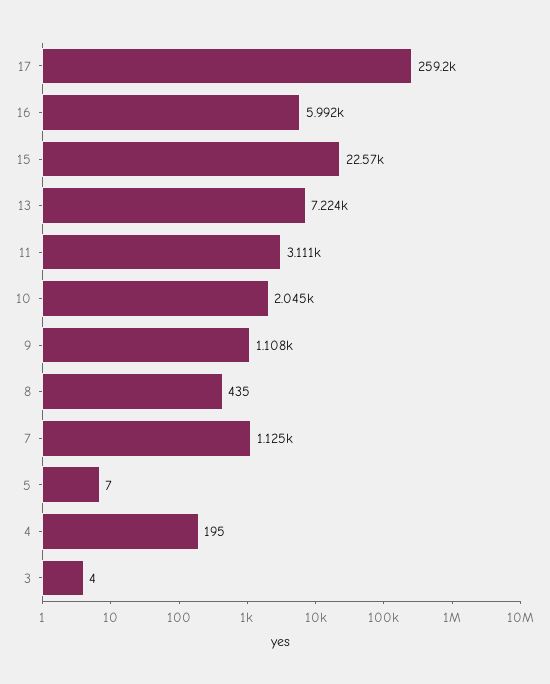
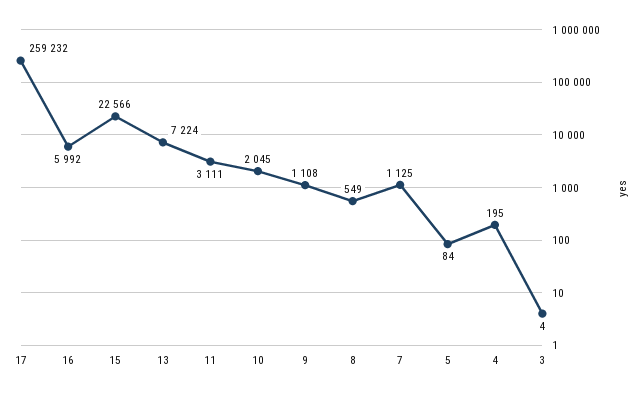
8: 435 -> 549
5: 7 -> 84

